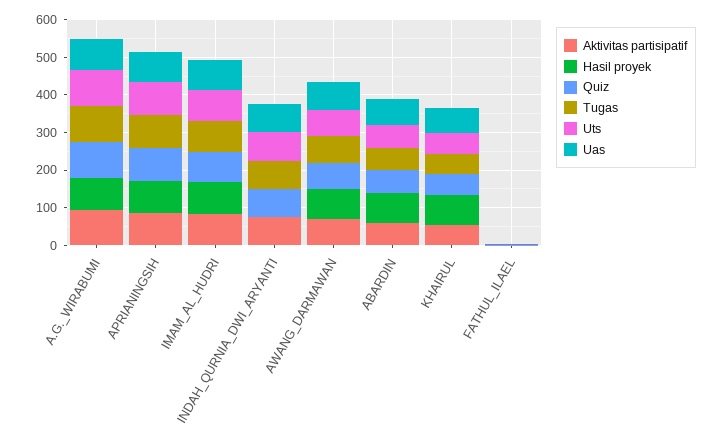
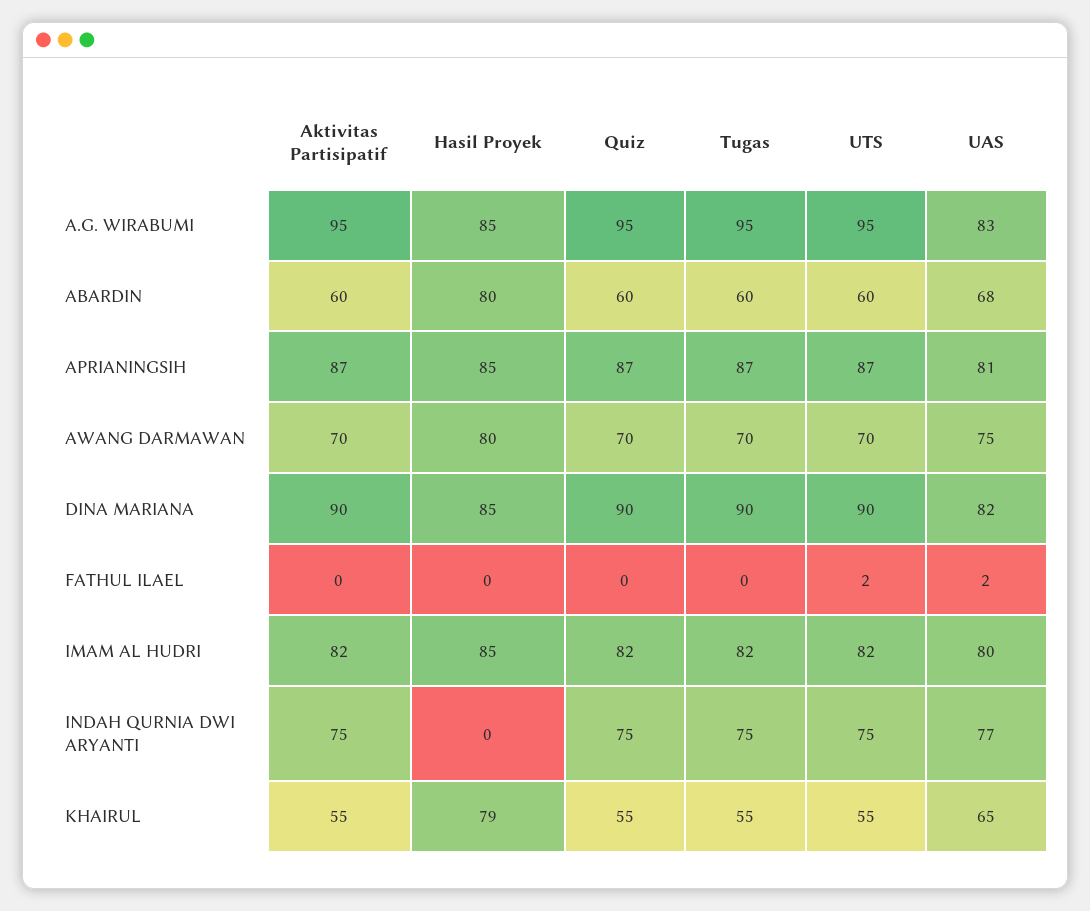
Aktivitas partisipatif, DINA MARIANA: none -> 90
Hasil proyek, DINA MARIANA: none -> 85
Quiz, DINA MARIANA: none -> 90
Tugas, DINA MARIANA: none -> 90
Uts, DINA MARIANA: none -> 90
Uas, DINA MARIANA: none -> 82

